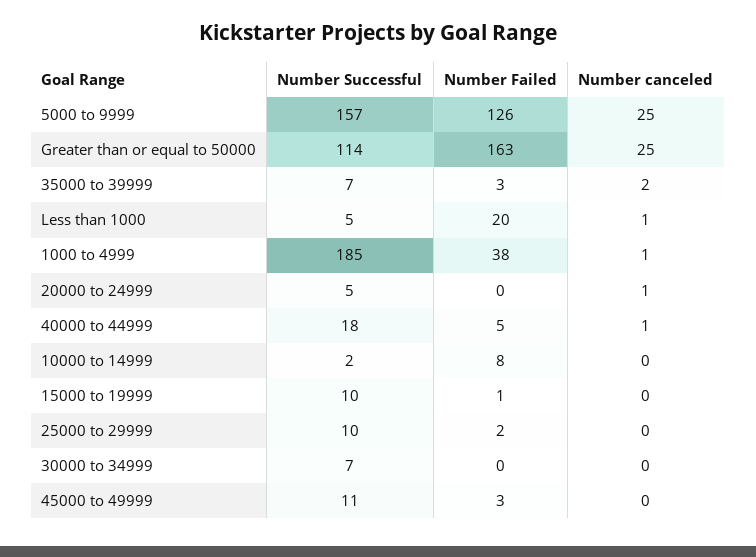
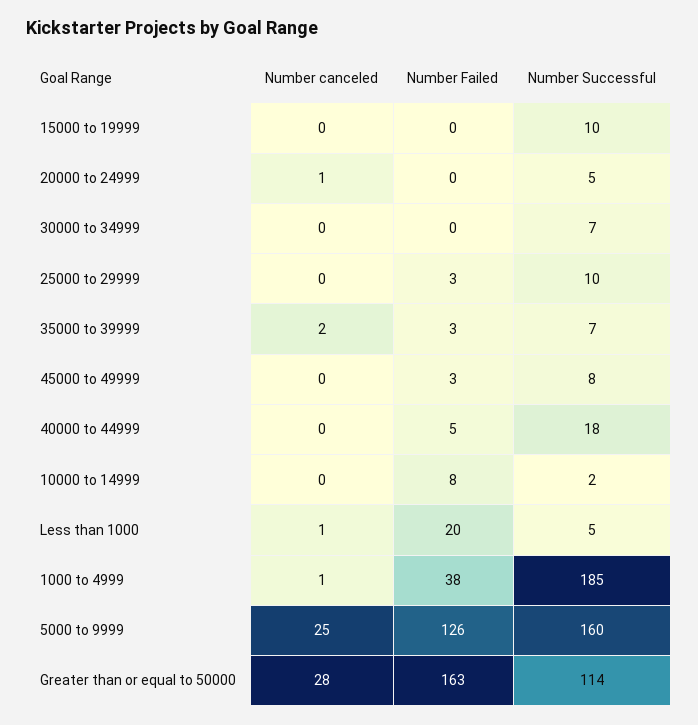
Number Successful, 5000 to 9999: 157 -> 160
Number canceled, Greater than or equal to 50000: 25 -> 28
Number canceled, 40000 to 44999: 1 -> 0
Number Failed, 15000 to 19999: 1 -> 0
Number Failed, 25000 to 29999: 2 -> 3
Number Successful, 45000 to 49999: 11 -> 8

